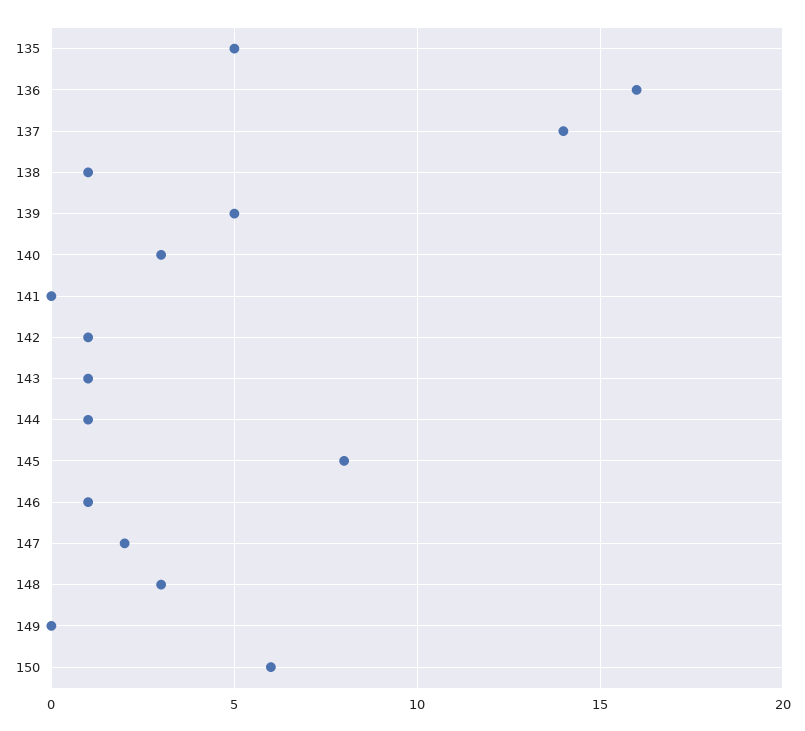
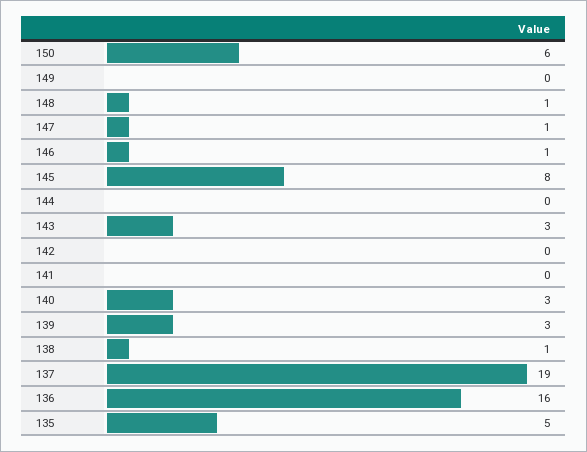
137: 14 -> 19
139: 5 -> 3
142: 1 -> 0
143: 1 -> 3
144: 1 -> 0
147: 2 -> 1
148: 3 -> 1

